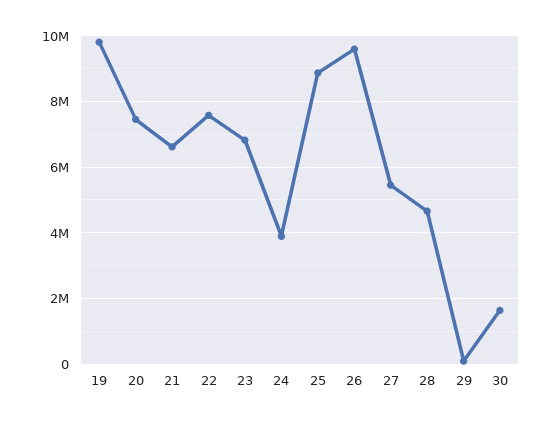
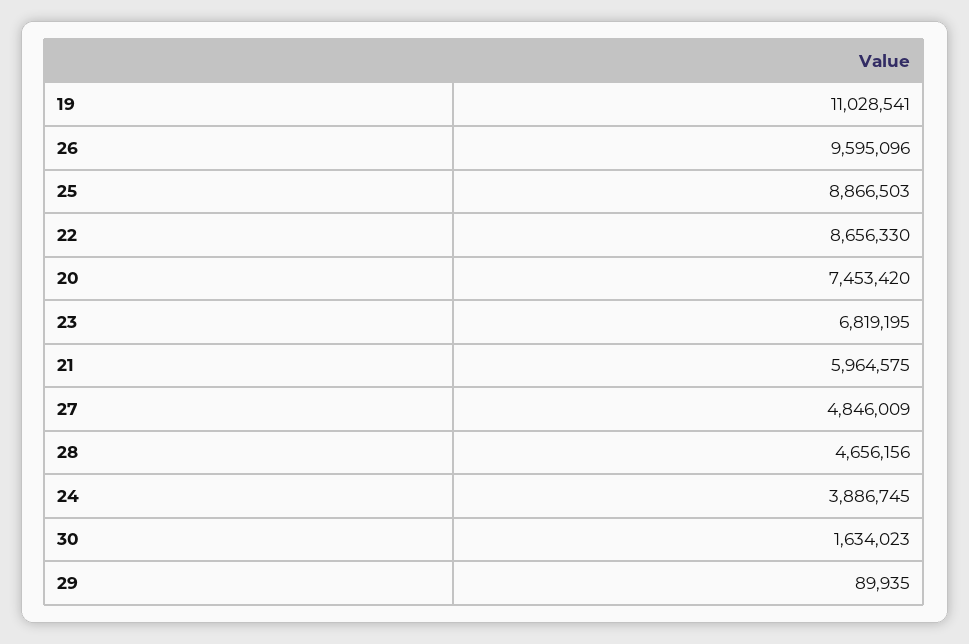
19: 9800000 -> 11028541
21: 6600000 -> 5964575
22: 7600000 -> 8656330
27: 5400000 -> 4846009

